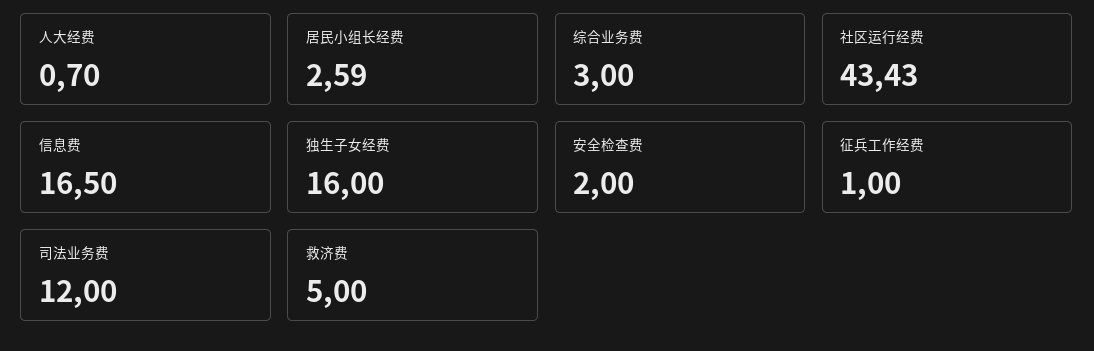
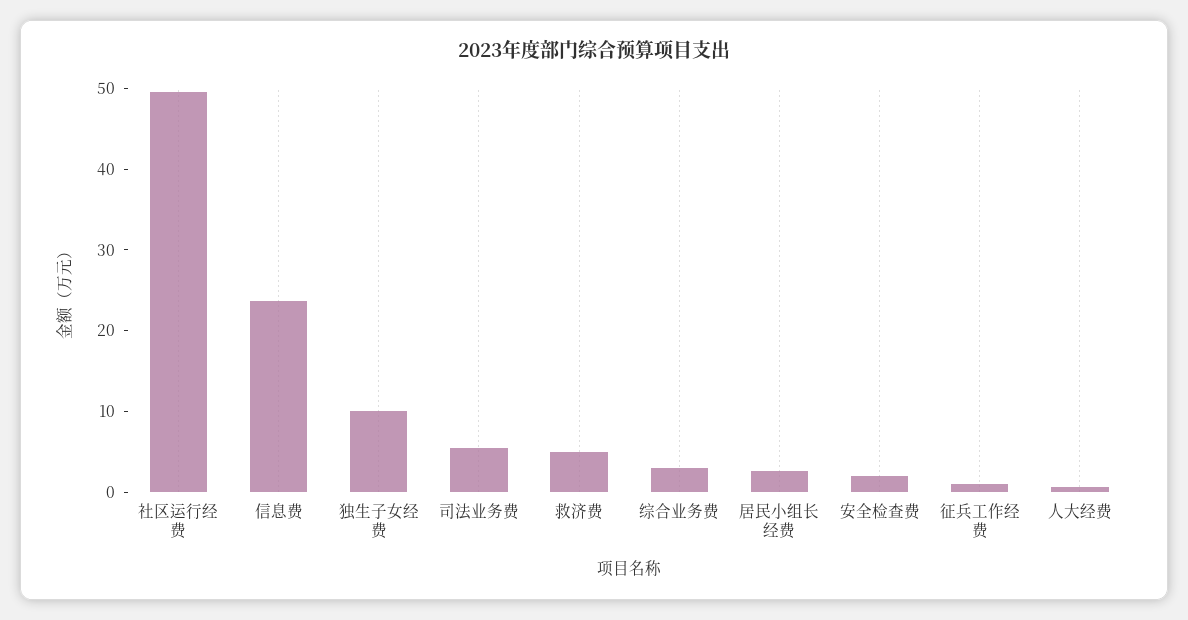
社区运行经费: 43.43 -> 50
信息费: 16.5 -> 24
独生子女经费: 16 -> 10
司法业务费: 12 -> 6

